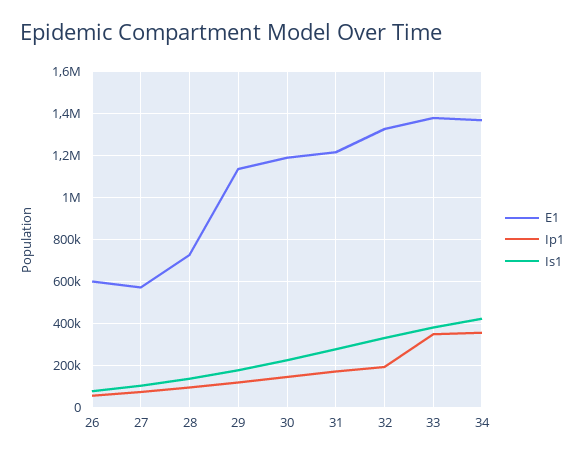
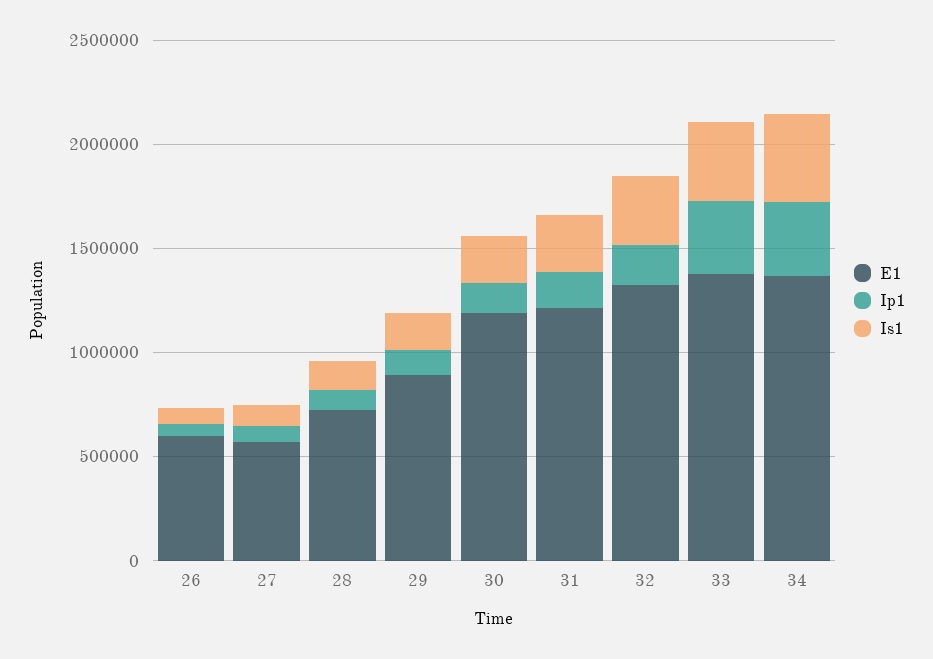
E1, 29: 1150000 -> 900000

